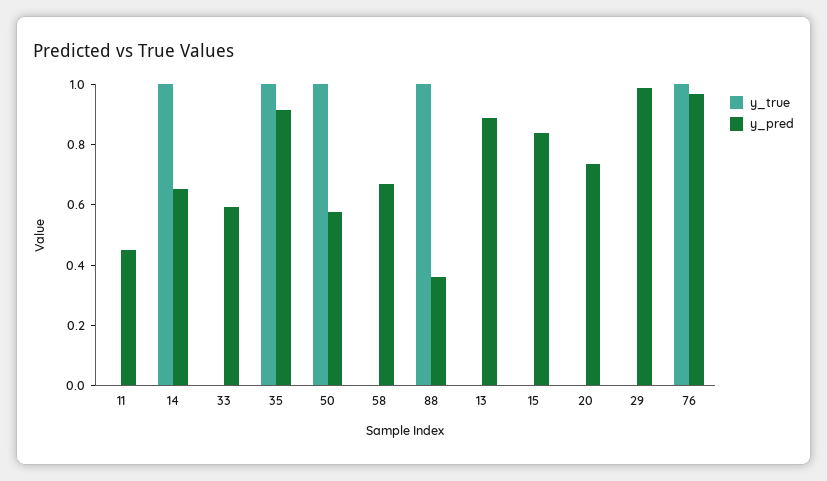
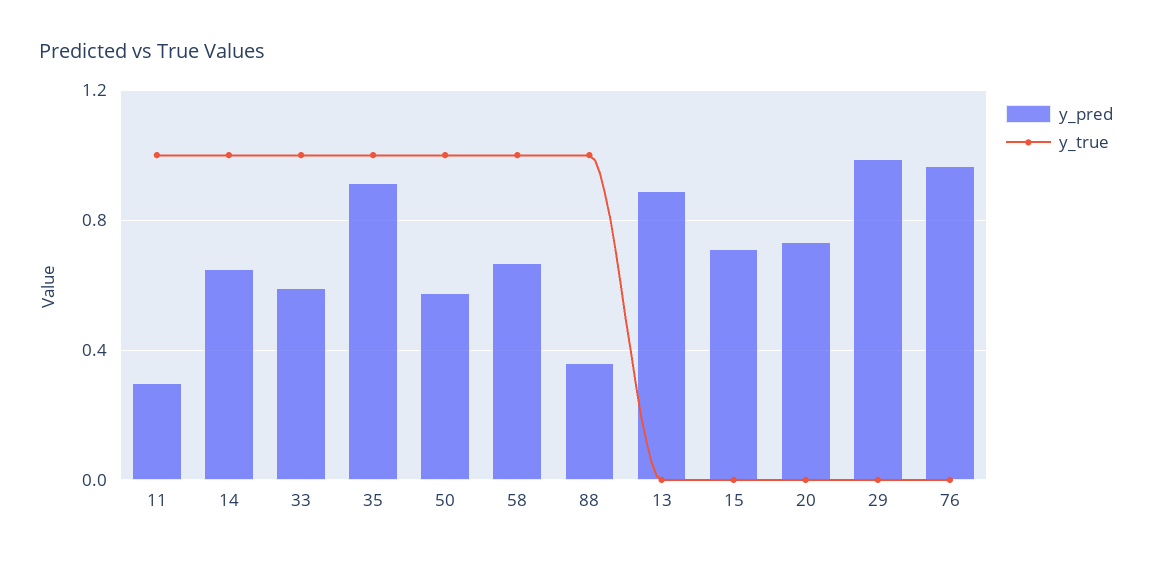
y_true, 11: 0 -> 1
y_pred, 11: 0.45 -> 0.3
y_true, 33: 0 -> 1
y_true, 58: 0 -> 1
y_pred, 15: 0.85 -> 0.7
y_true, 76: 1 -> 0

